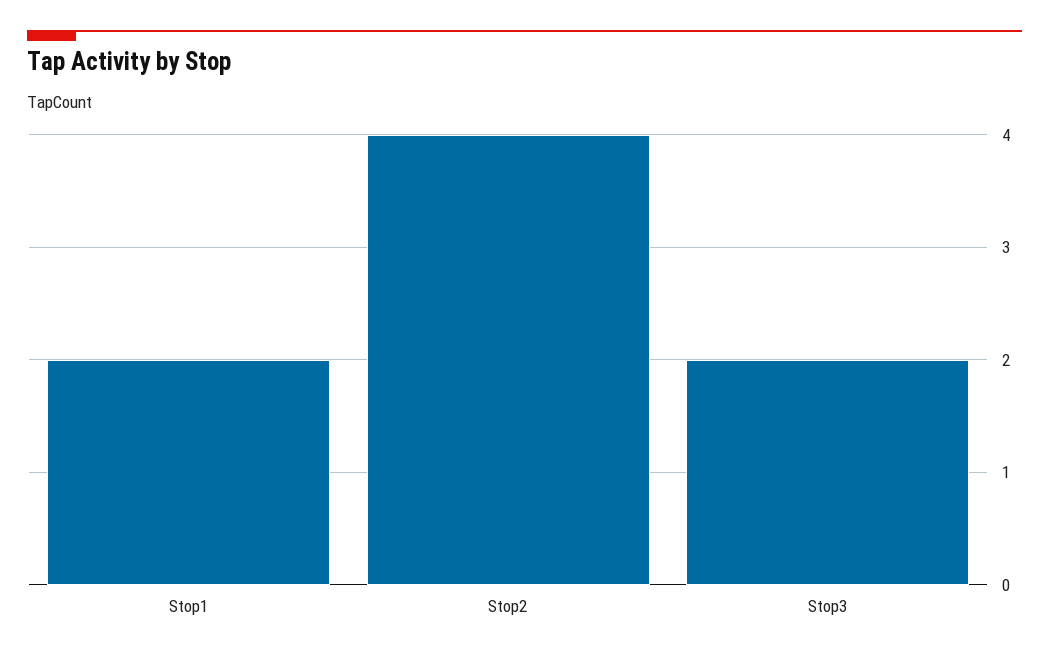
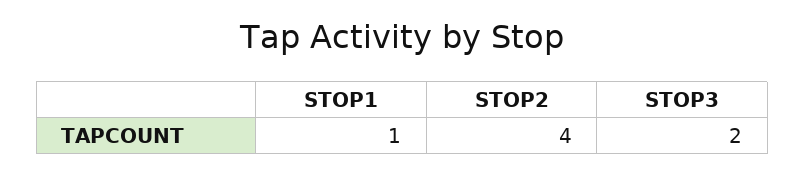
Stop1: 2 -> 1

